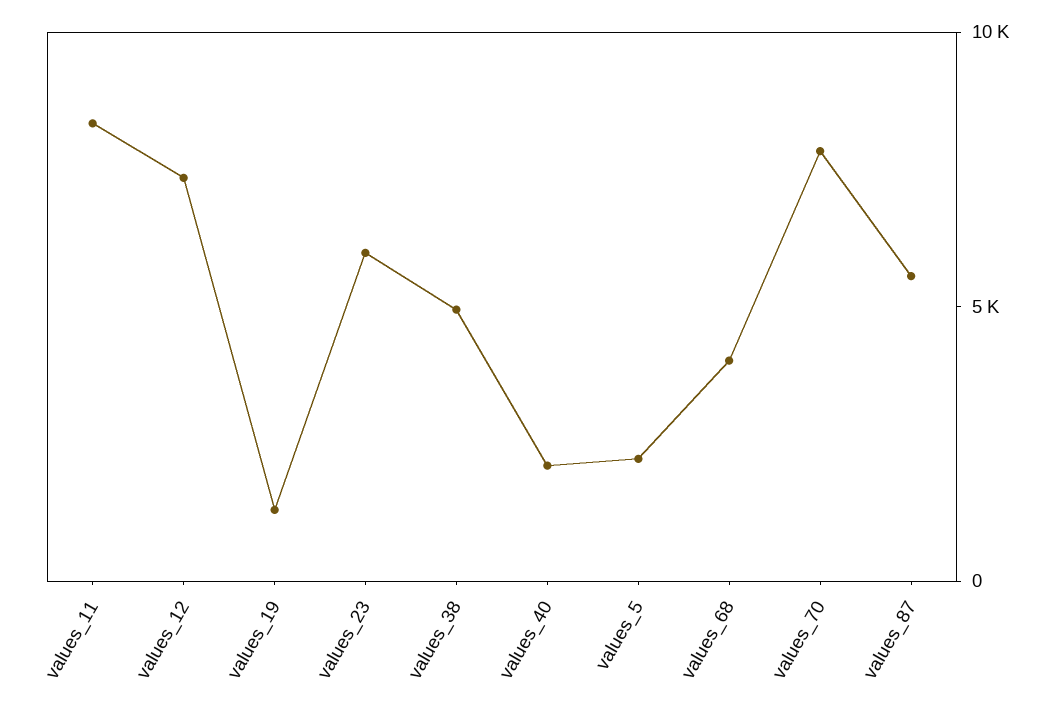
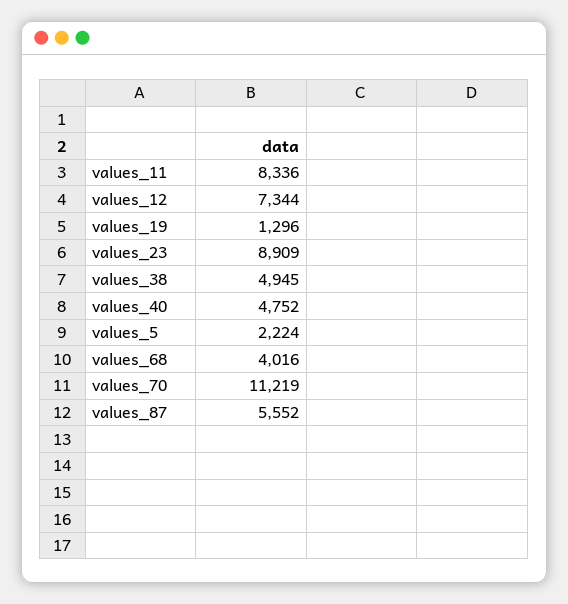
values_23: 6000 -> 8909
values_40: 2000 -> 4752
values_70: 8000 -> 11219

